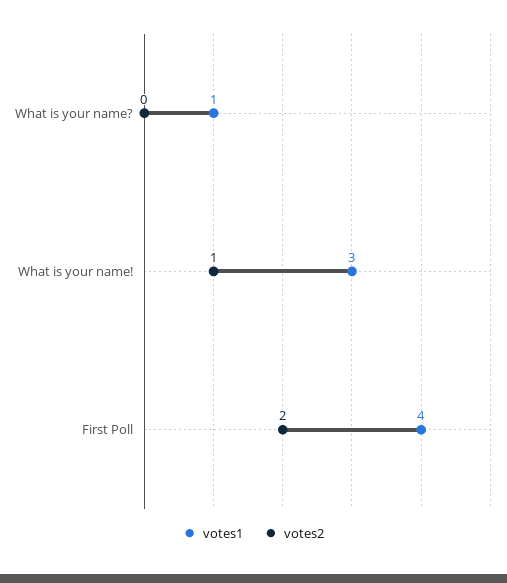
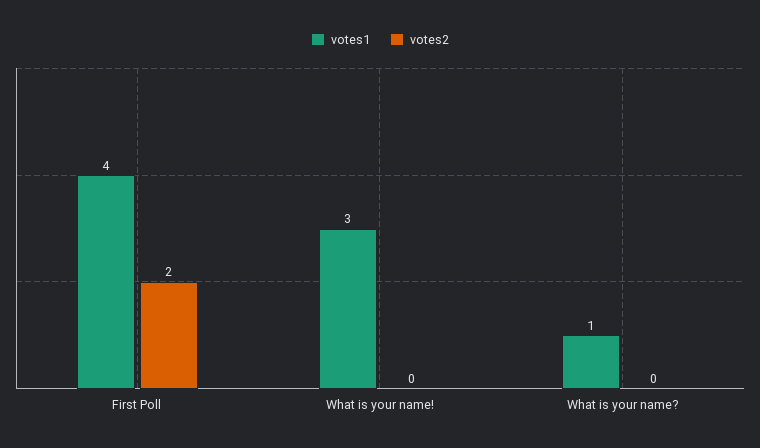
votes2, What is your name!: 1 -> 0

